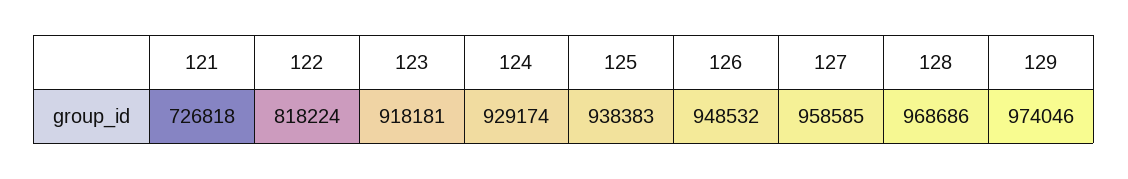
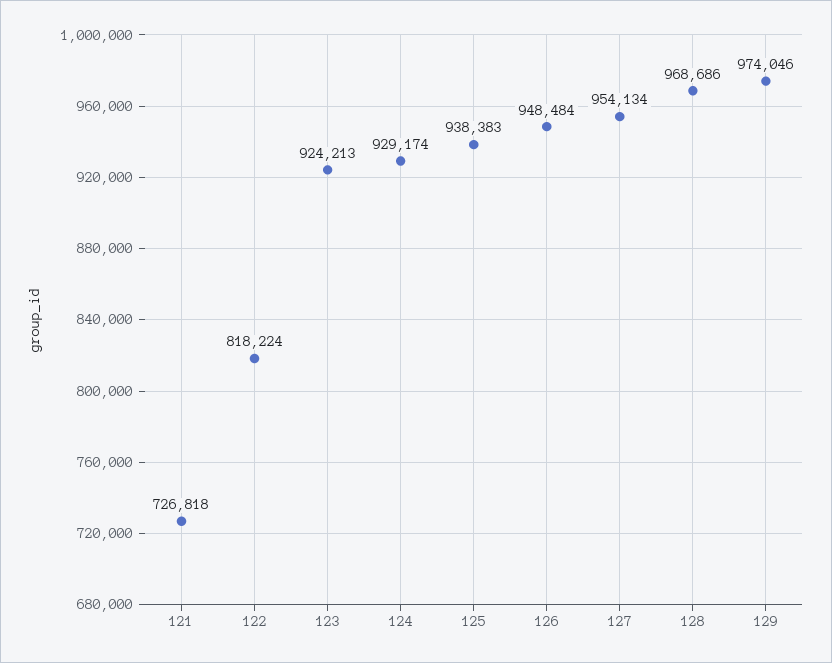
123: 918181 -> 924213
126: 948532 -> 948484
127: 958585 -> 954134

